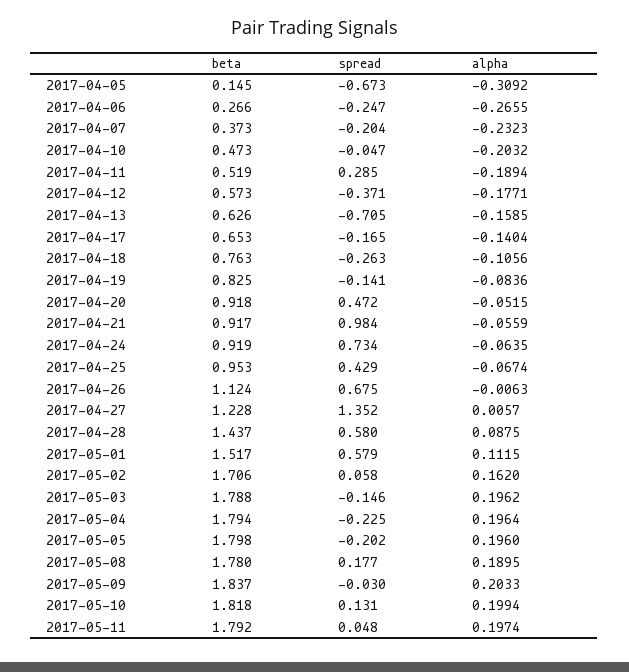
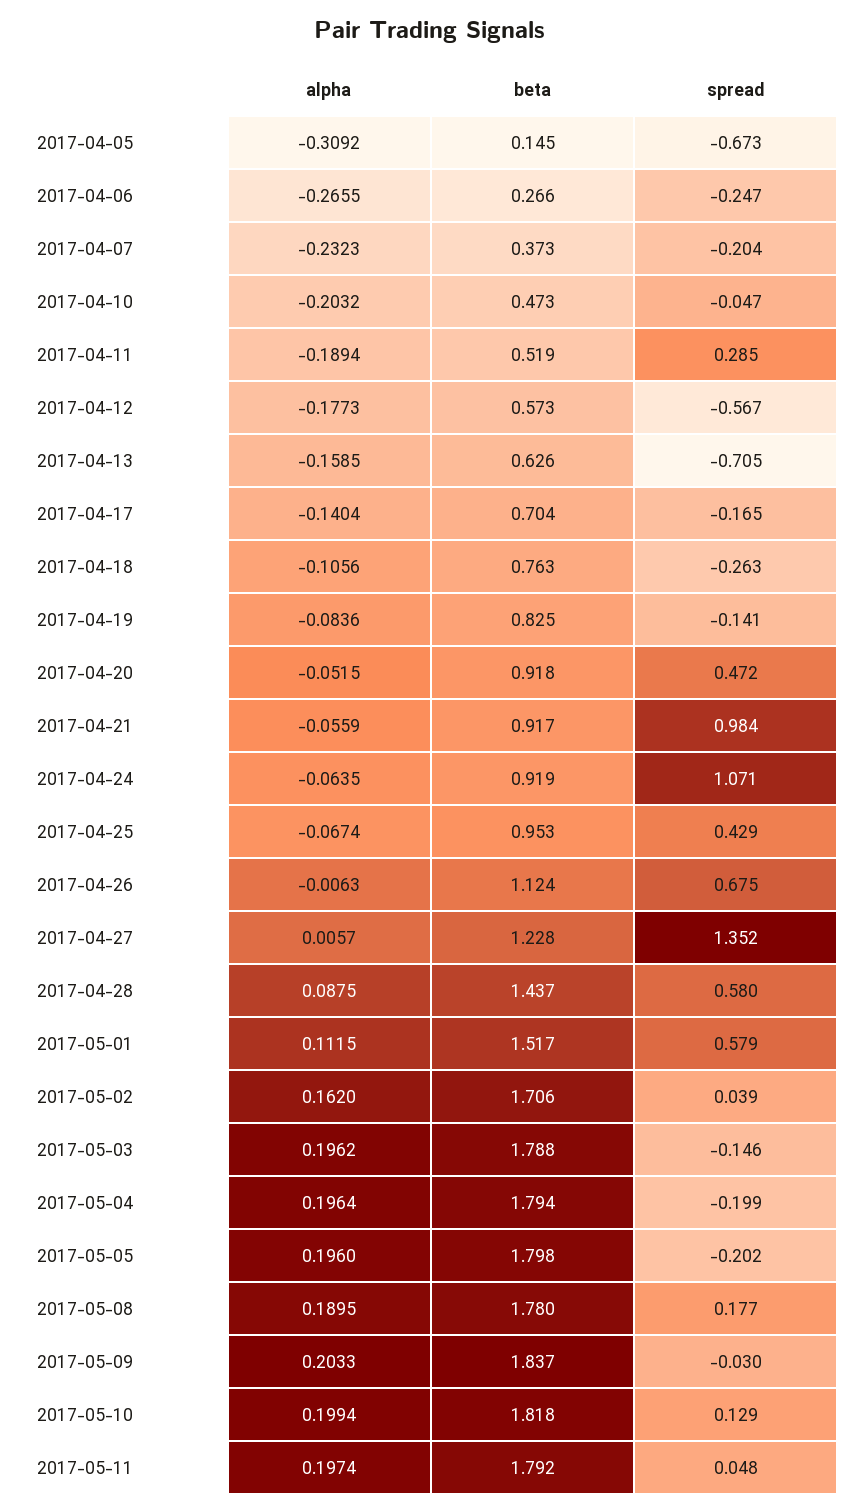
spread, 2017-04-12: -0.371 -> -0.567
alpha, 2017-04-12: -0.1771 -> -0.1773
beta, 2017-04-17: 0.653 -> 0.704
spread, 2017-04-24: 0.734 -> 1.071
spread, 2017-05-02: 0.058 -> 0.039
spread, 2017-05-04: -0.225 -> -0.199
spread, 2017-05-10: 0.131 -> 0.129

